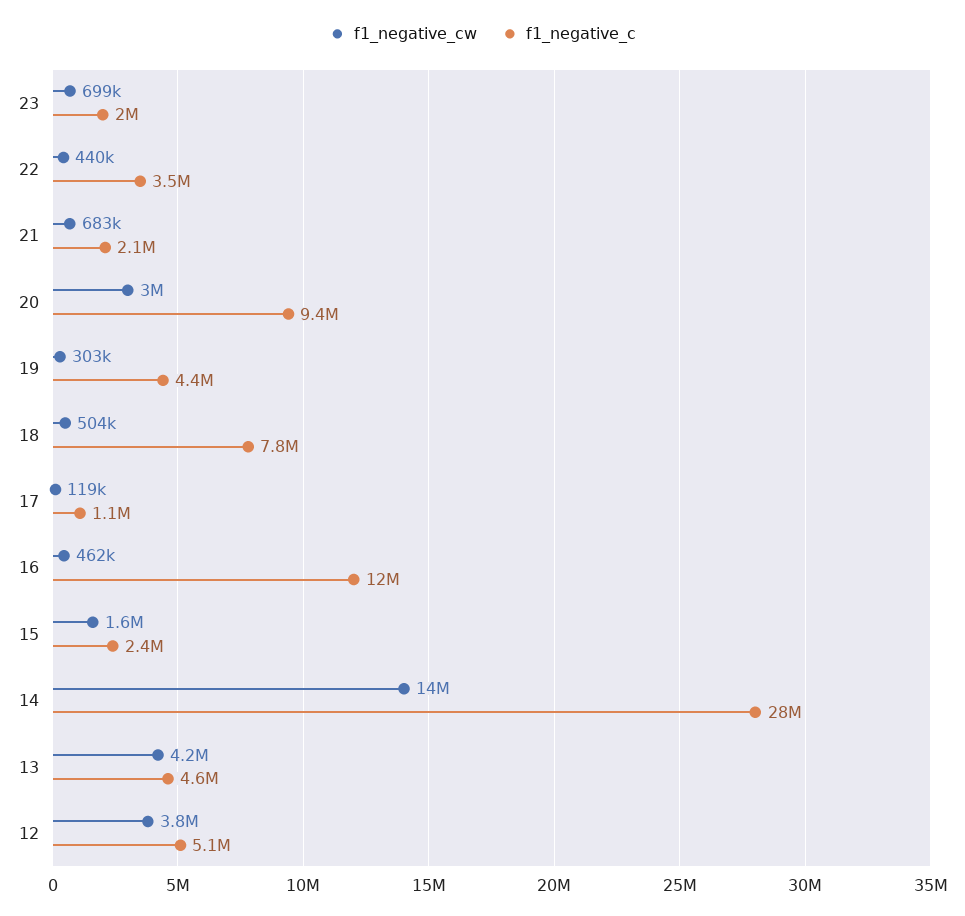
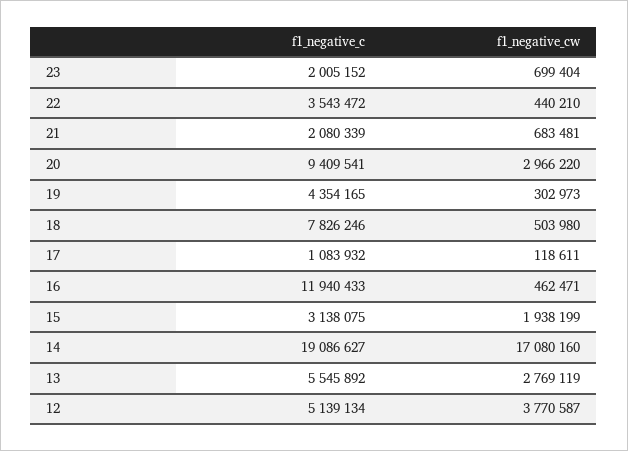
f1_negative_cw, 15: 1600000 -> 1938199
f1_negative_c, 15: 2400000 -> 3138075
f1_negative_cw, 14: 14000000 -> 17080160
f1_negative_c, 14: 28000000 -> 19086627
f1_negative_cw, 13: 4200000 -> 2769119
f1_negative_c, 13: 4600000 -> 5545892

